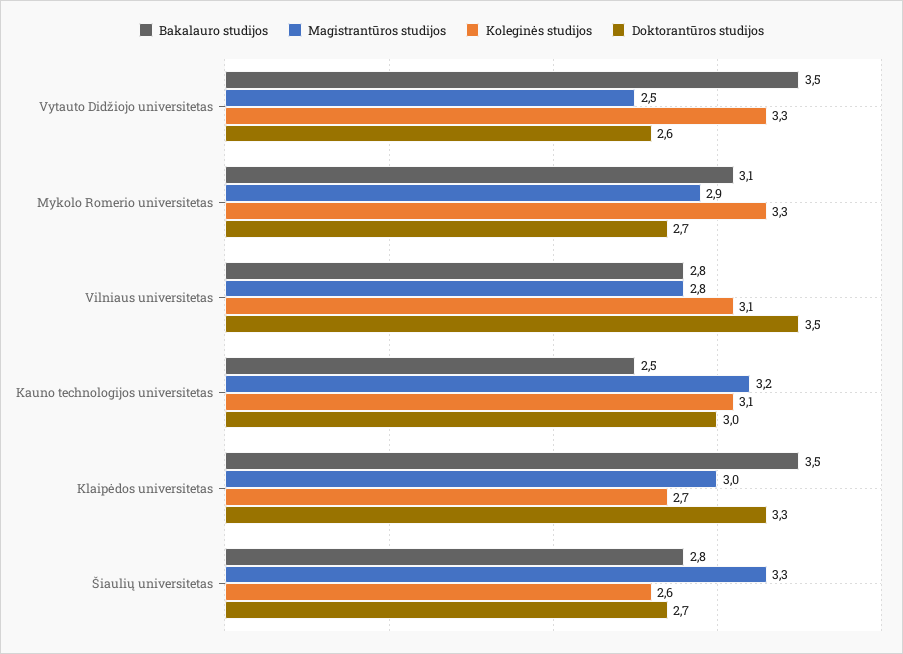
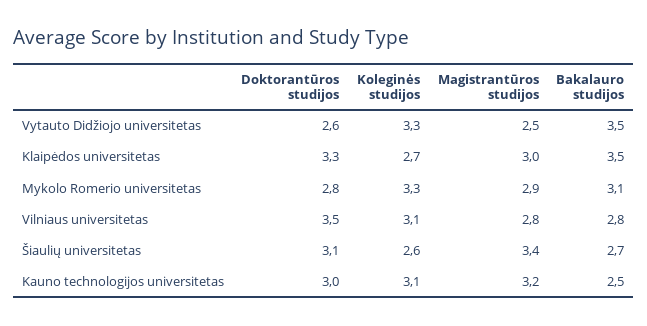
Doktorantūros studijos, Mykolo Romerio universitetas: 2.7 -> 2.8
Bakalauro studijos, Šiaulių universitetas: 2.8 -> 2.7
Magistrantūros studijos, Šiaulių universitetas: 3.3 -> 3.4
Doktorantūros studijos, Šiaulių universitetas: 2.7 -> 3.1

